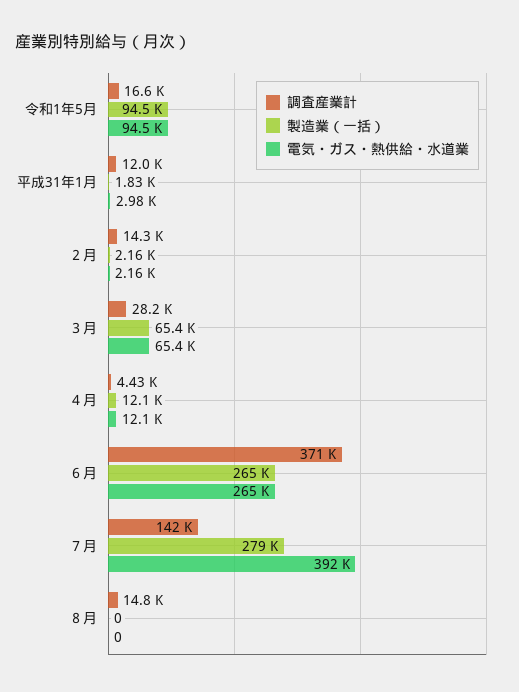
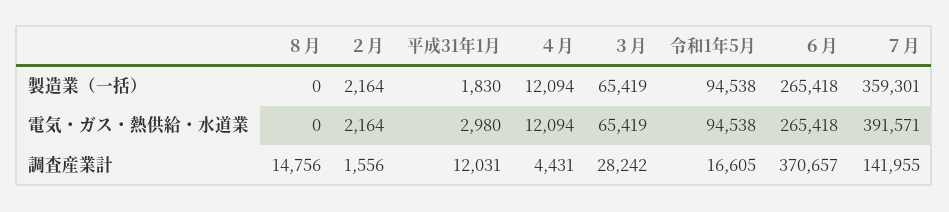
調査産業計, ２月: 14300 -> 1556
製造業（一括）, ７月: 279000 -> 359301

